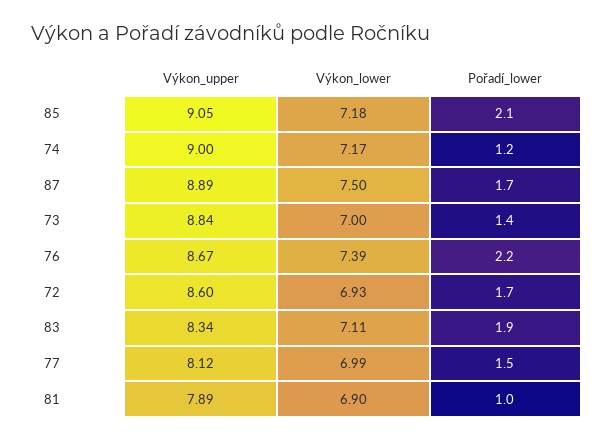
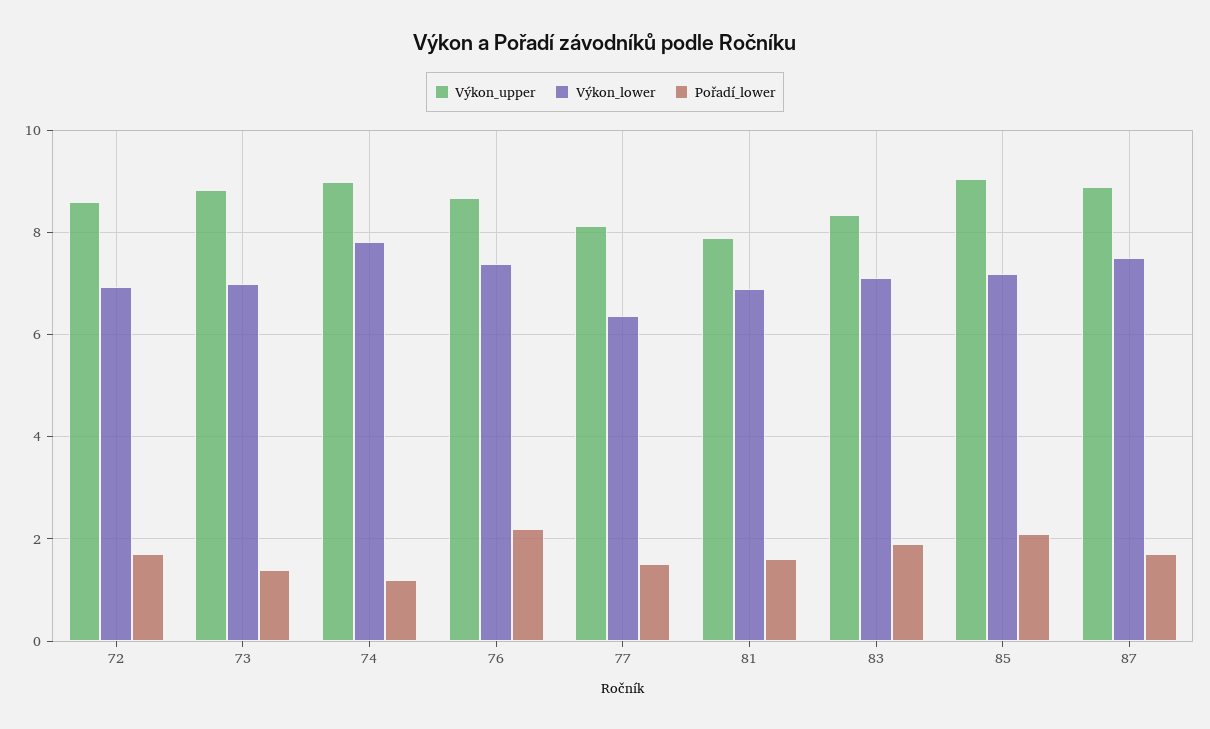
Výkon_lower, 74: 7.17 -> 7.8
Výkon_lower, 77: 6.99 -> 6.4
Pořadí_lower, 81: 1 -> 1.6

